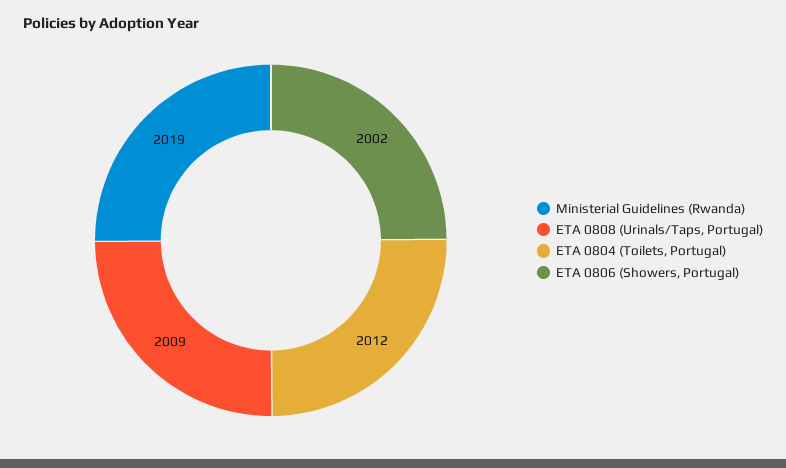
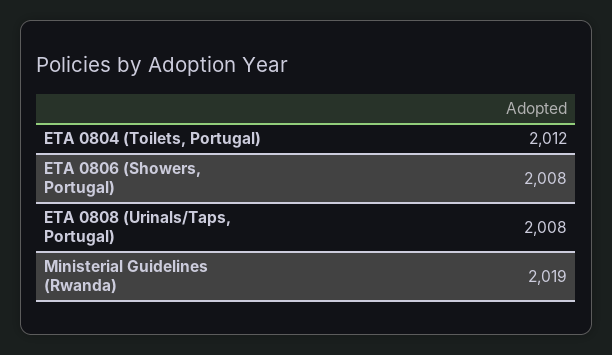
ETA 0808 (Urinals/Taps, Portugal): 2009 -> 2008
ETA 0806 (Showers, Portugal): 2002 -> 2008

